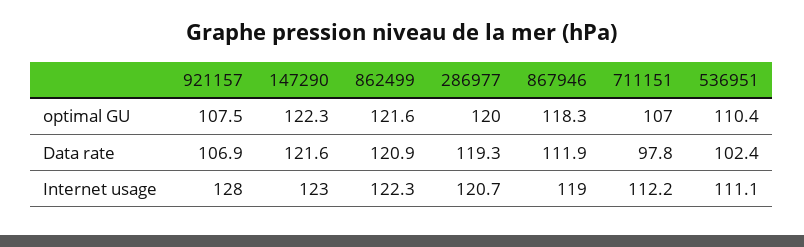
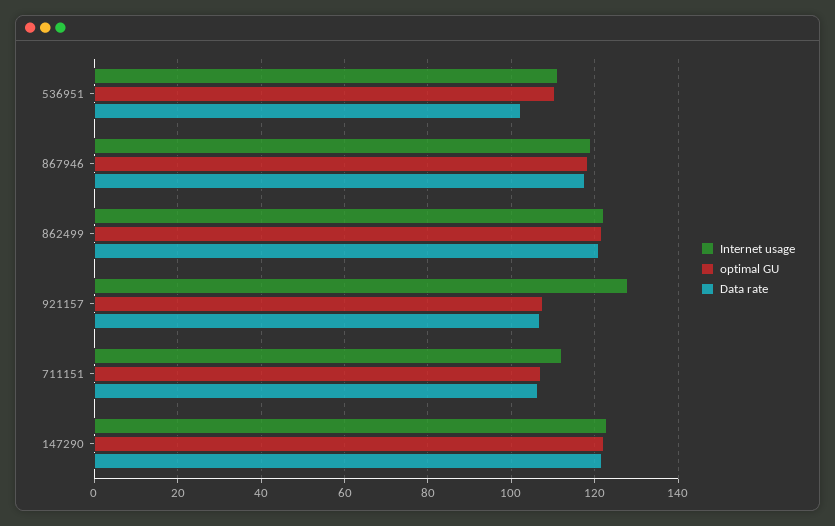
optimal GU, 286977: 120 -> none
Data rate, 286977: 119.3 -> none
Data rate, 867946: 111.9 -> 118
Data rate, 711151: 97.8 -> 106
Internet usage, 286977: 120.7 -> none

